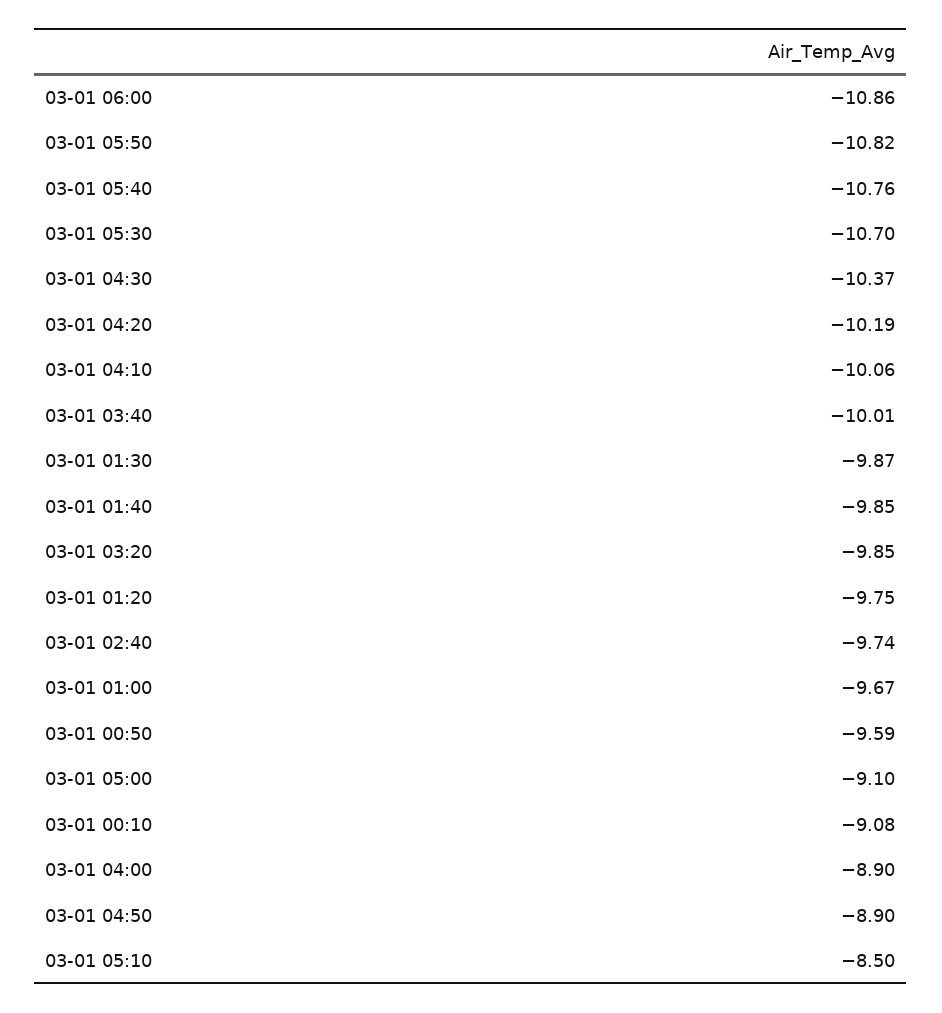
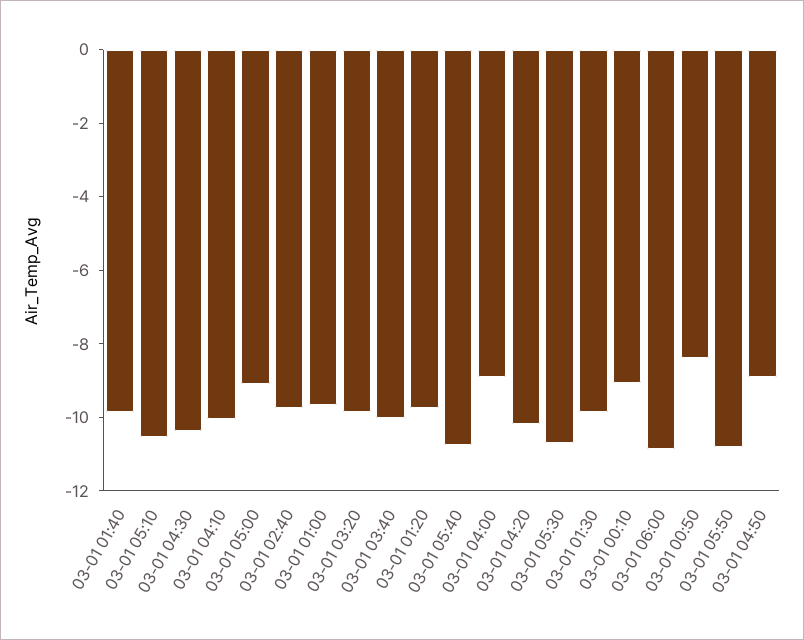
03-01 00:50: -9.59 -> -8.5
03-01 05:10: -8.5 -> -10.5

